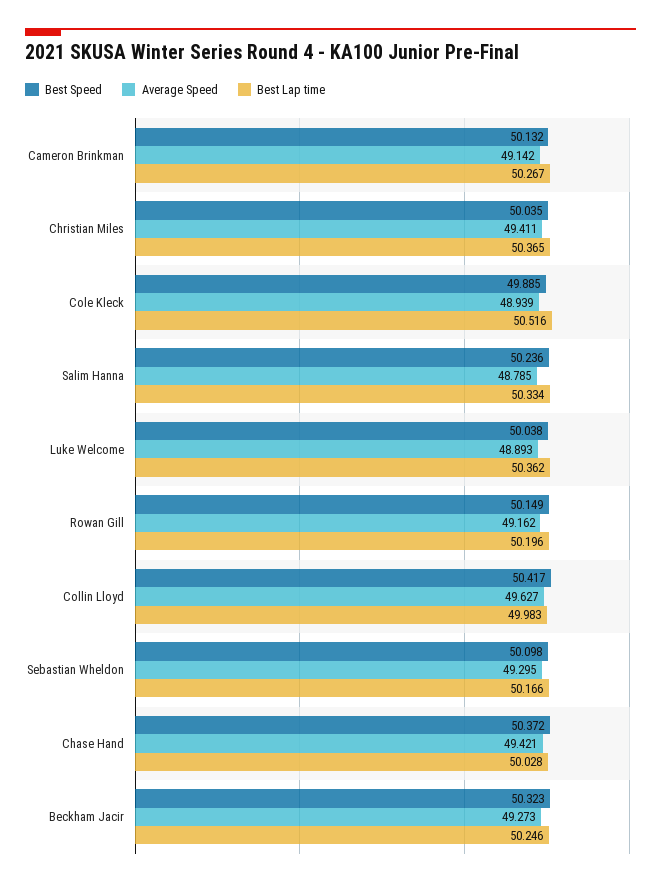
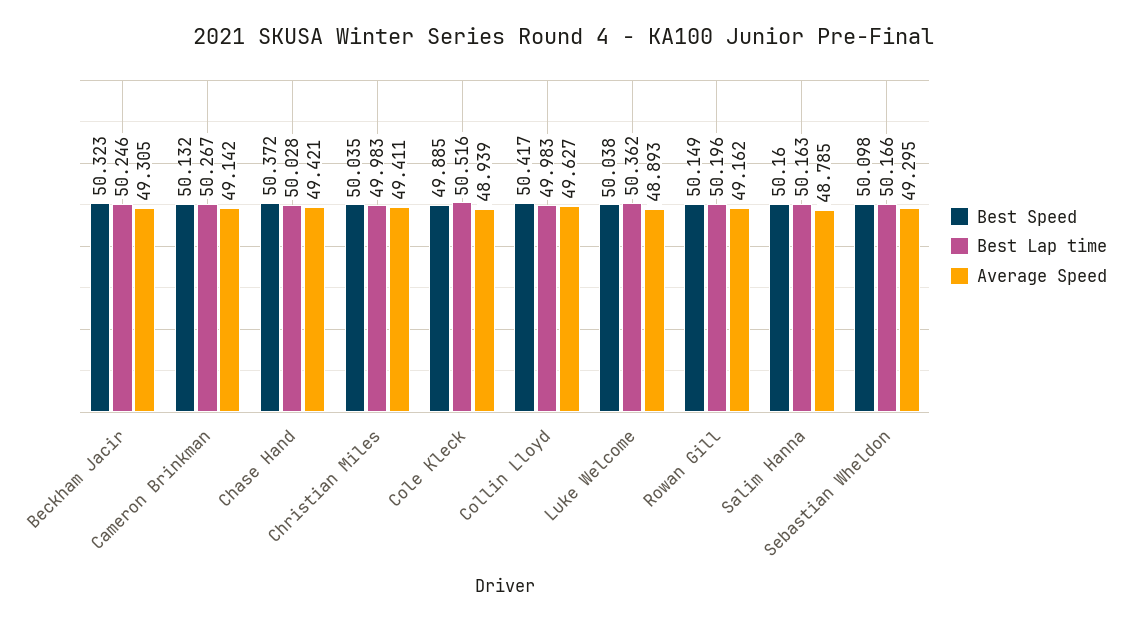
Best Lap time, Christian Miles: 50.365 -> 49.983
Best Speed, Salim Hanna: 50.236 -> 50.16
Best Lap time, Salim Hanna: 50.334 -> 50.163
Average Speed, Beckham Jacir: 49.273 -> 49.305

